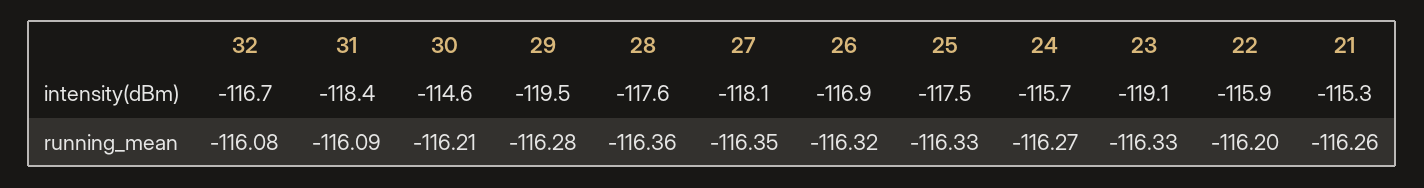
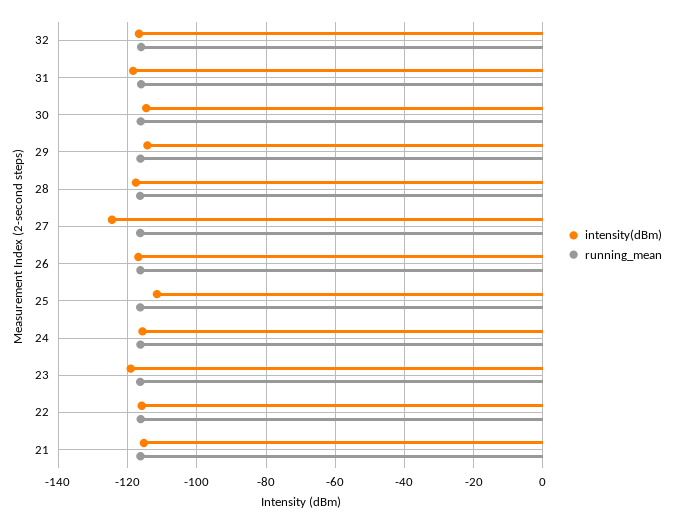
intensity(dBm), 29: -119.5 -> -114
intensity(dBm), 27: -118.1 -> -124
intensity(dBm), 25: -117.5 -> -112

